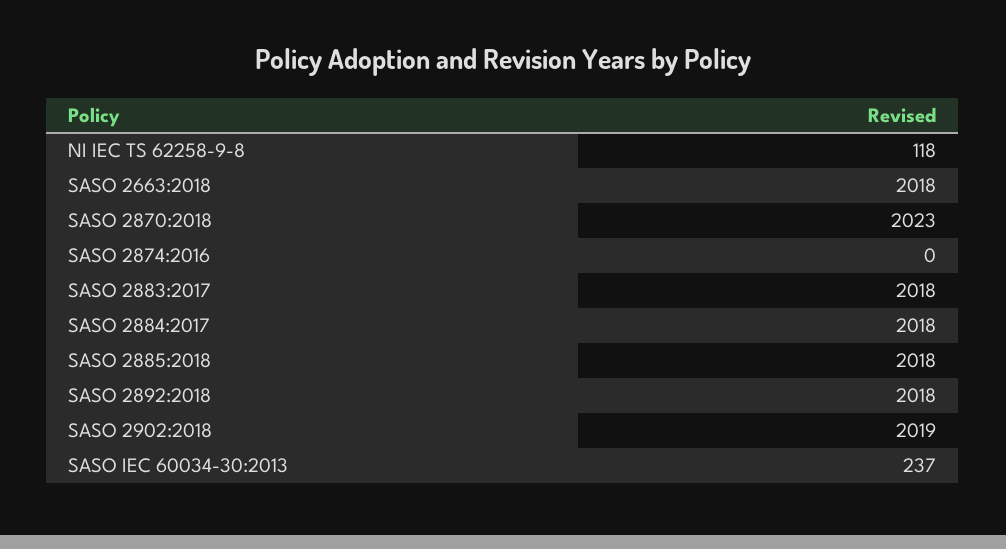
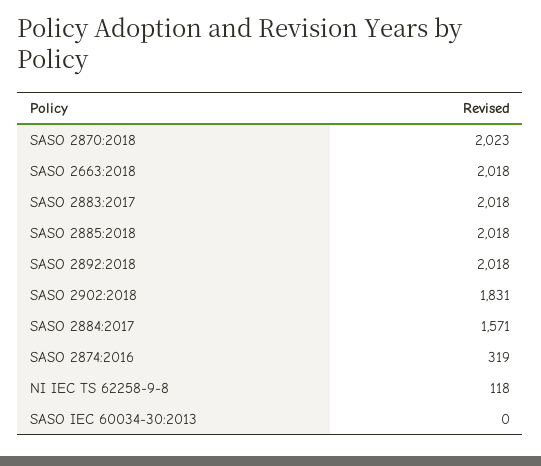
SASO 2874:2016: 0 -> 319
SASO 2884:2017: 2018 -> 1571
SASO 2902:2018: 2019 -> 1831
SASO IEC 60034-30:2013: 237 -> 0

